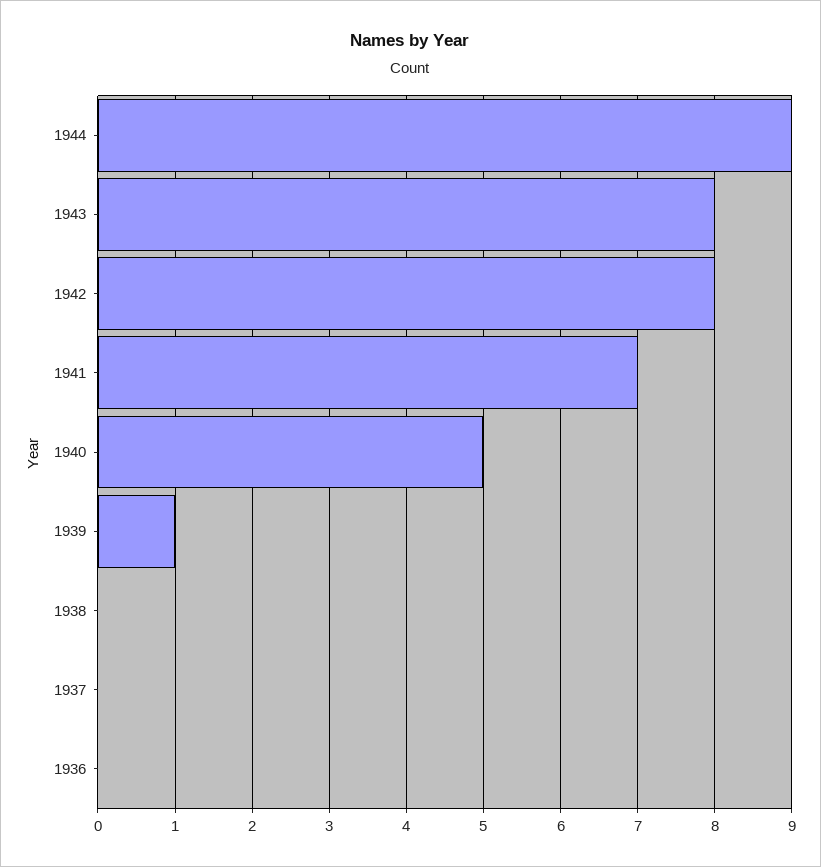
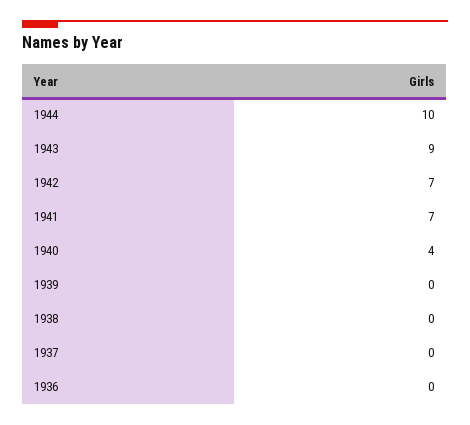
1944: 9 -> 10
1943: 8 -> 9
1942: 8 -> 7
1940: 5 -> 4
1939: 1 -> 0

